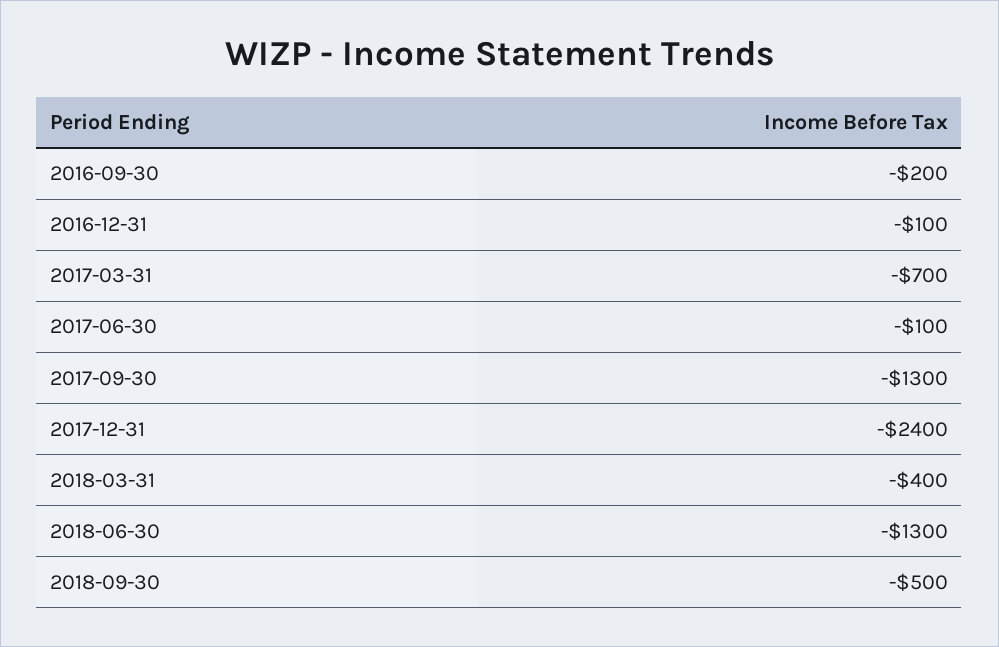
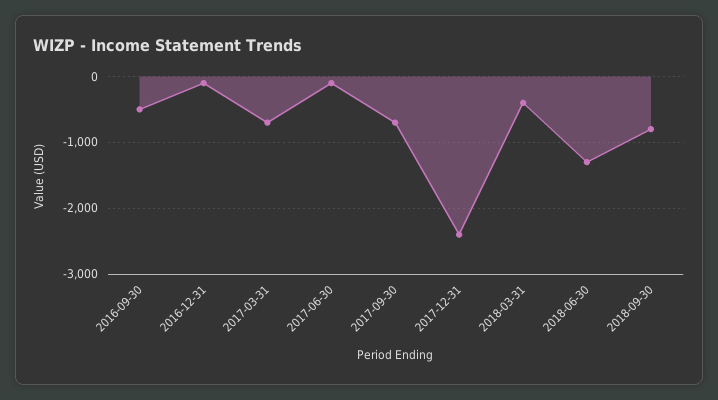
2016-09-30: -200 -> -500
2017-09-30: -1300 -> -700
2018-09-30: -500 -> -800

